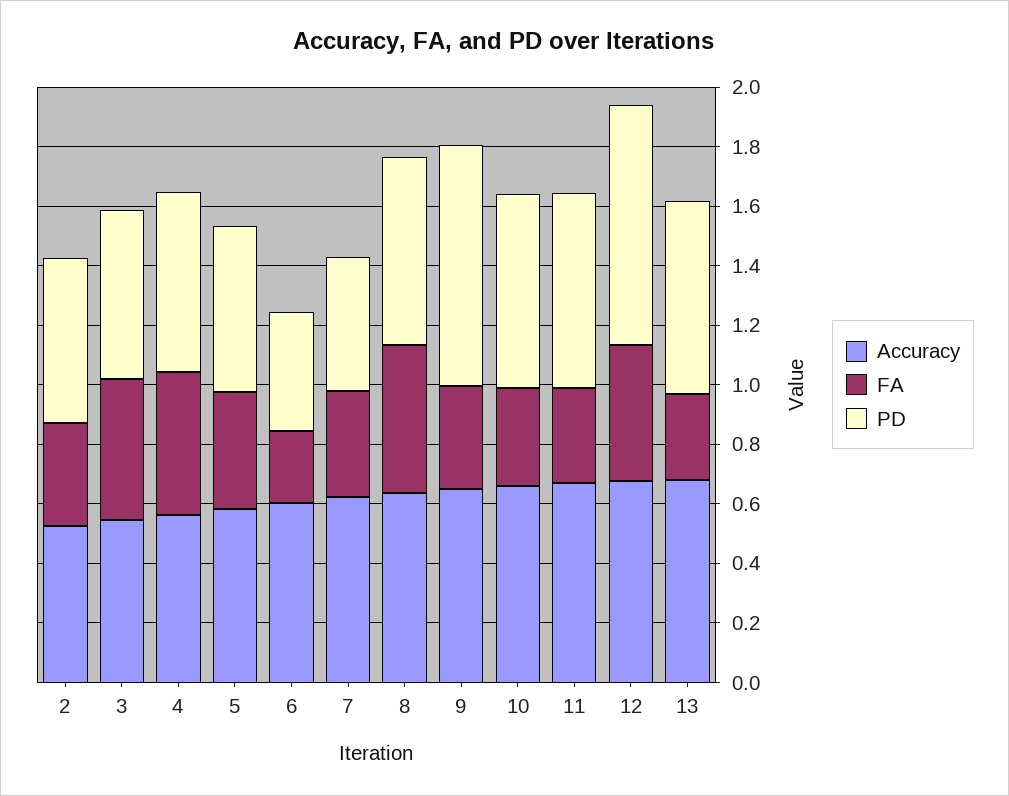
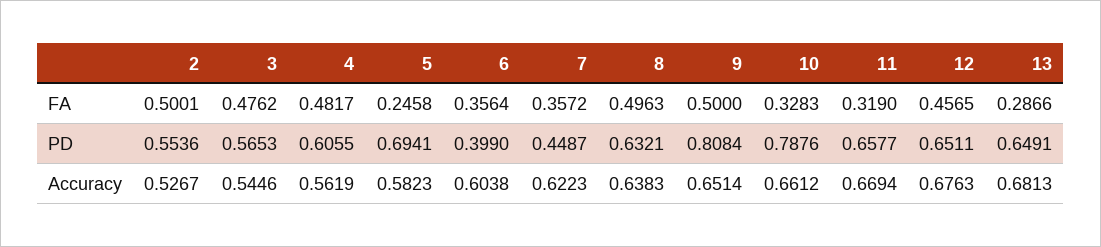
FA, 2: 0.35 -> 0.5001
FA, 5: 0.4 -> 0.2458
PD, 5: 0.55 -> 0.6941
FA, 6: 0.25 -> 0.3564
FA, 9: 0.35 -> 0.5
PD, 10: 0.65 -> 0.7876
PD, 12: 0.8 -> 0.6511

